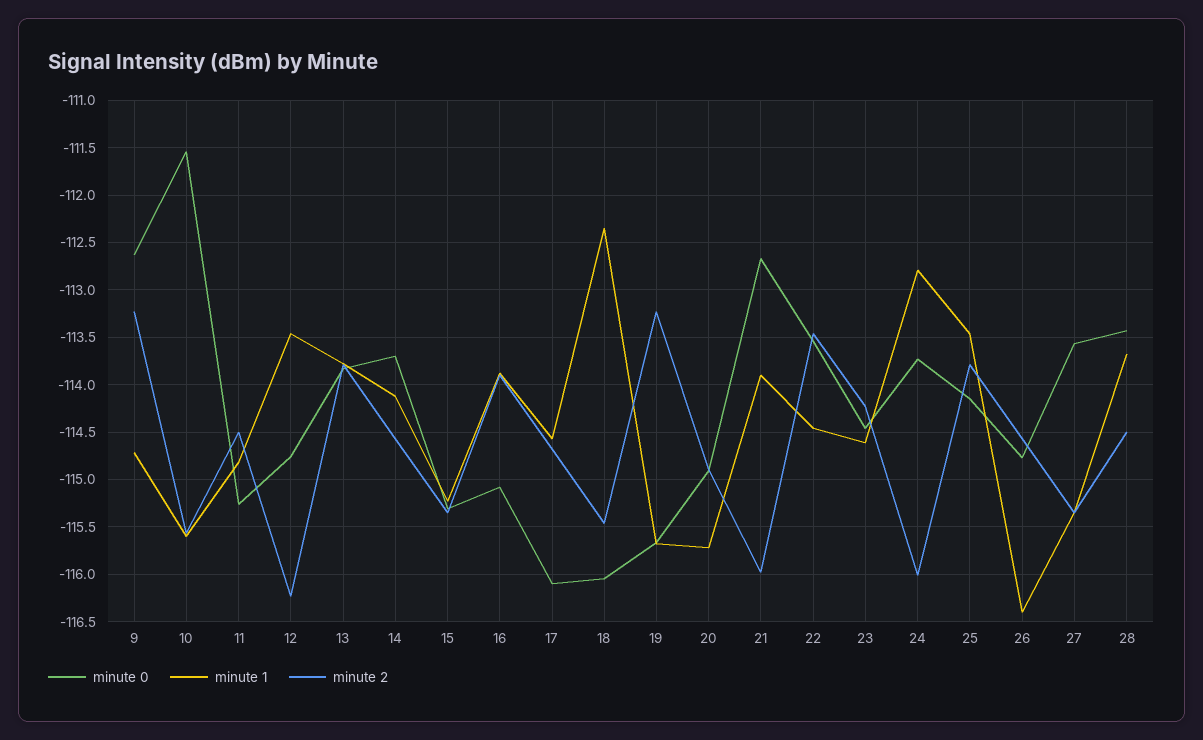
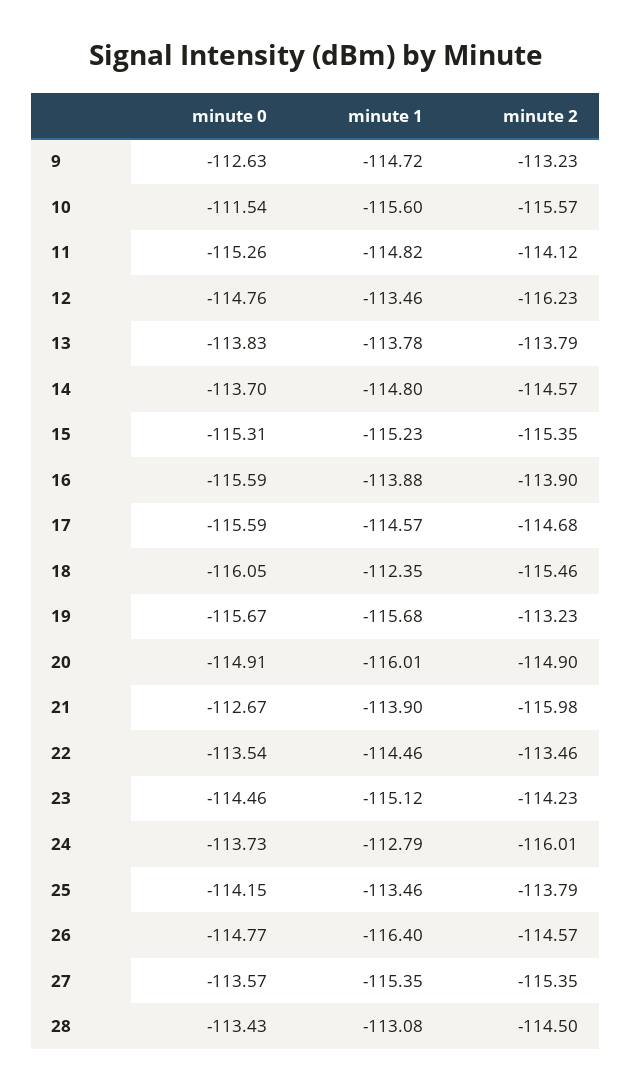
minute 2, 11: -114.5 -> -114.12
minute 1, 14: -114.1 -> -114.8
minute 0, 16: -115.1 -> -115.59
minute 0, 17: -116.1 -> -115.59
minute 1, 20: -115.7 -> -116.01
minute 1, 23: -114.6 -> -115.12
minute 1, 28: -113.7 -> -113.08

